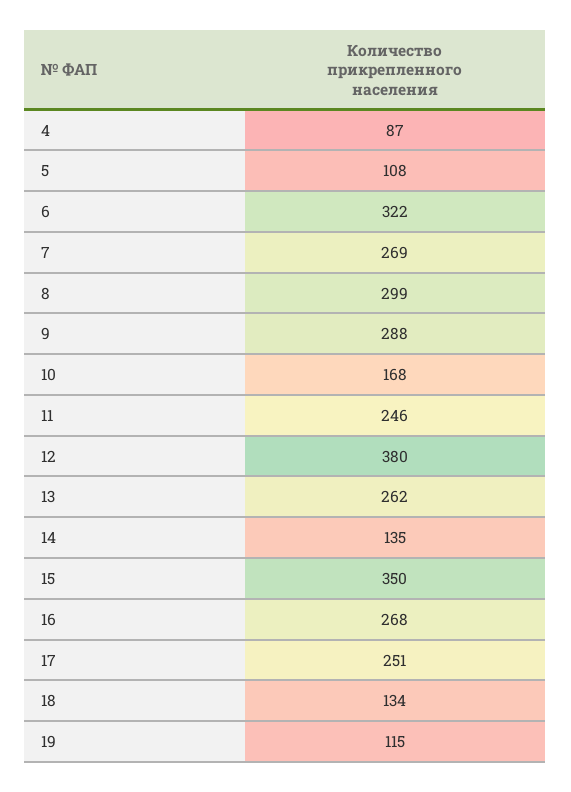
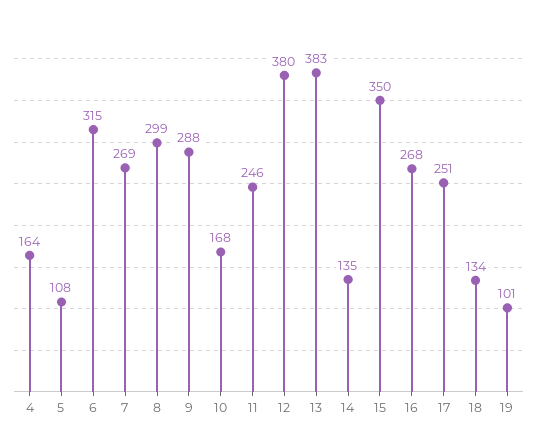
4: 87 -> 164
6: 322 -> 315
13: 262 -> 383
19: 115 -> 101

